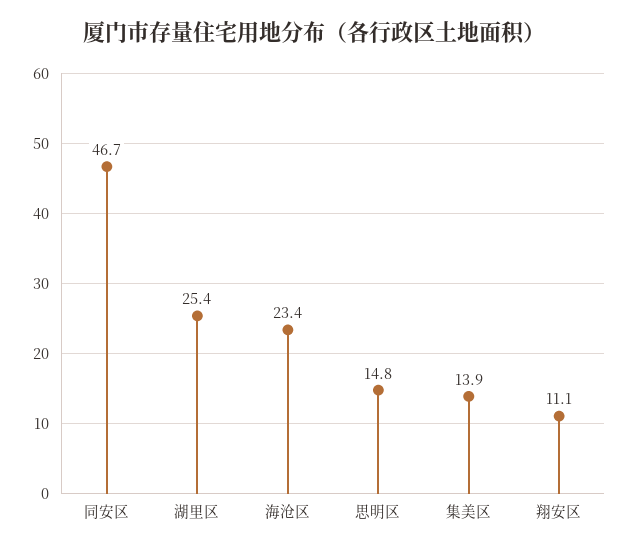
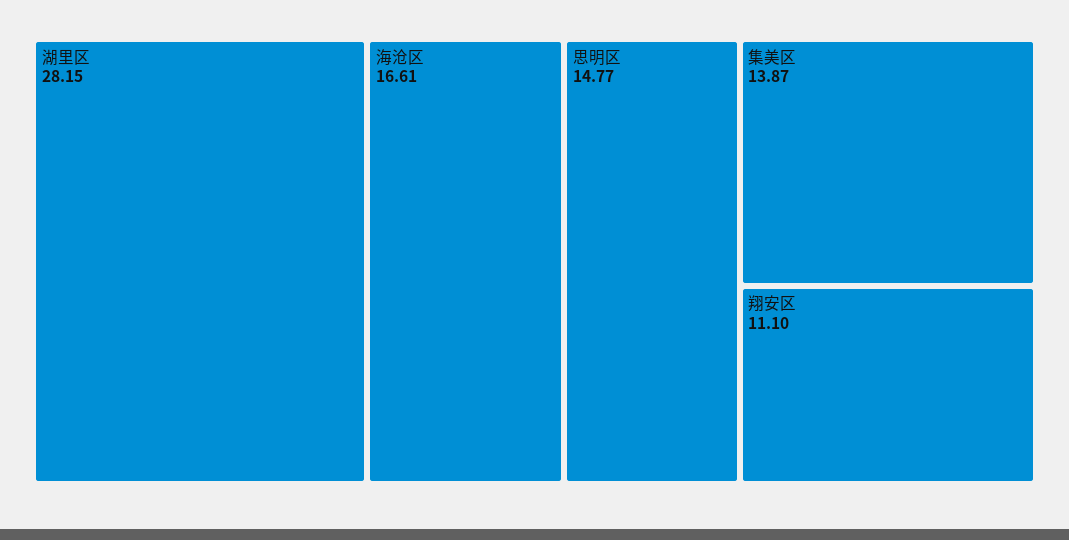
同安区: 46.7 -> none
湖里区: 25.4 -> 28.15
海沧区: 23.4 -> 16.61

